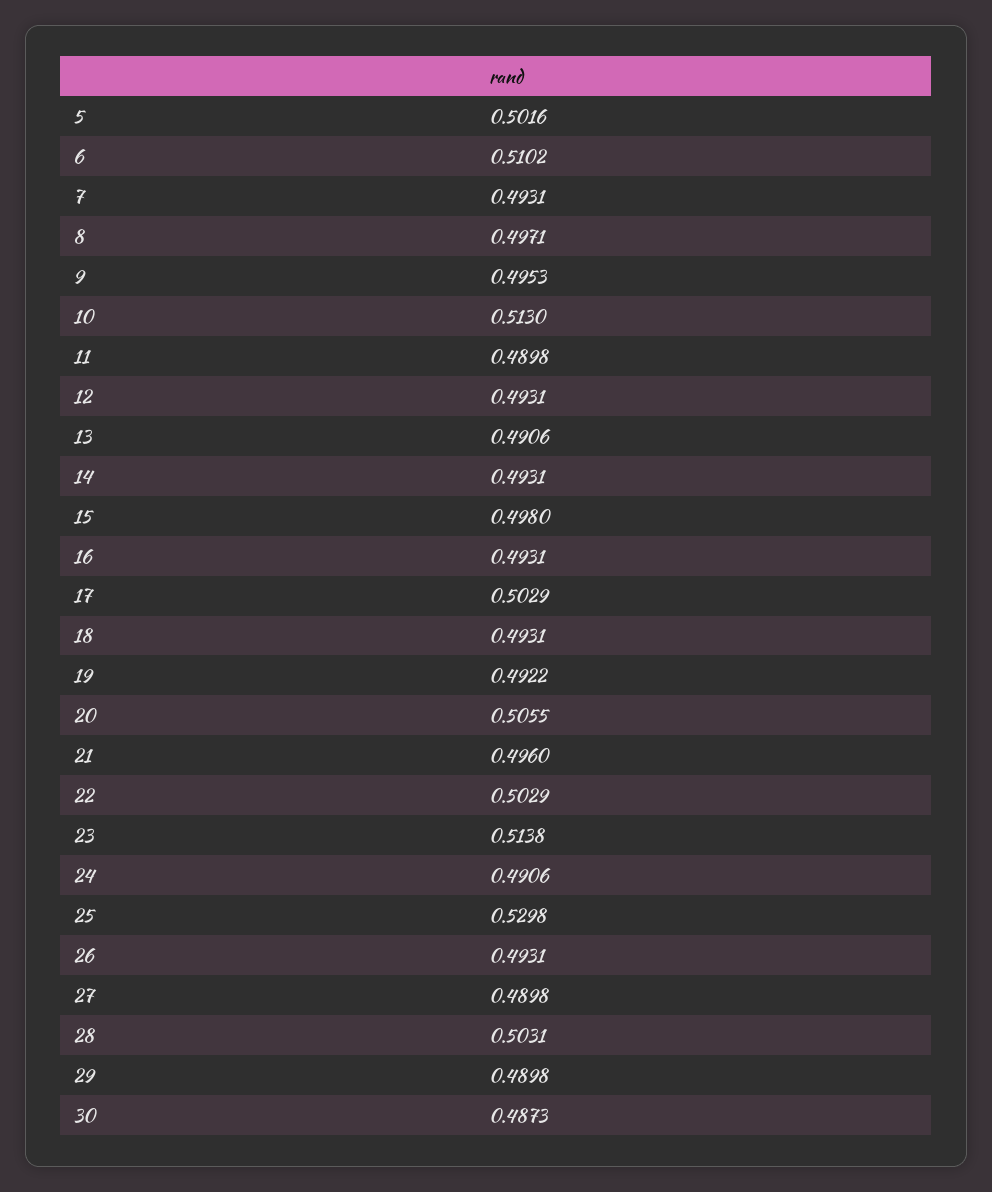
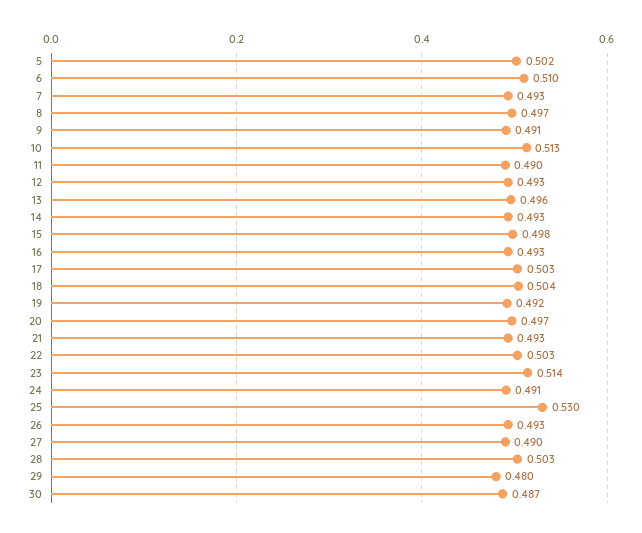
9: 0.4953 -> 0.491
13: 0.4906 -> 0.496
18: 0.4931 -> 0.504
20: 0.5055 -> 0.497
21: 0.496 -> 0.493
29: 0.4898 -> 0.48

